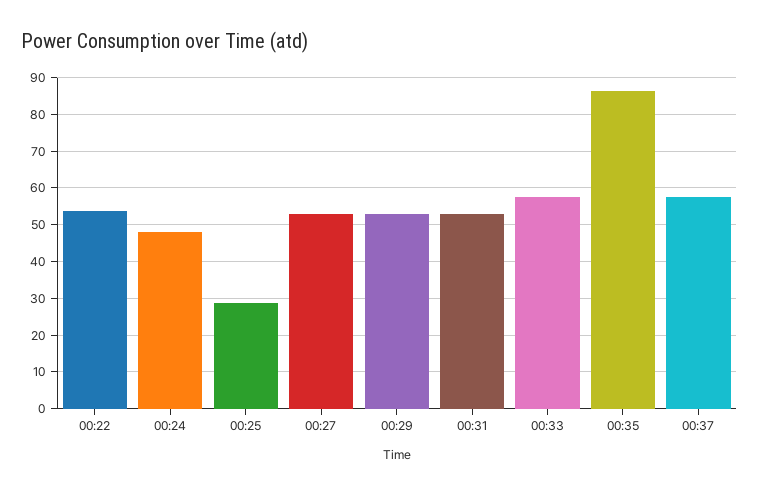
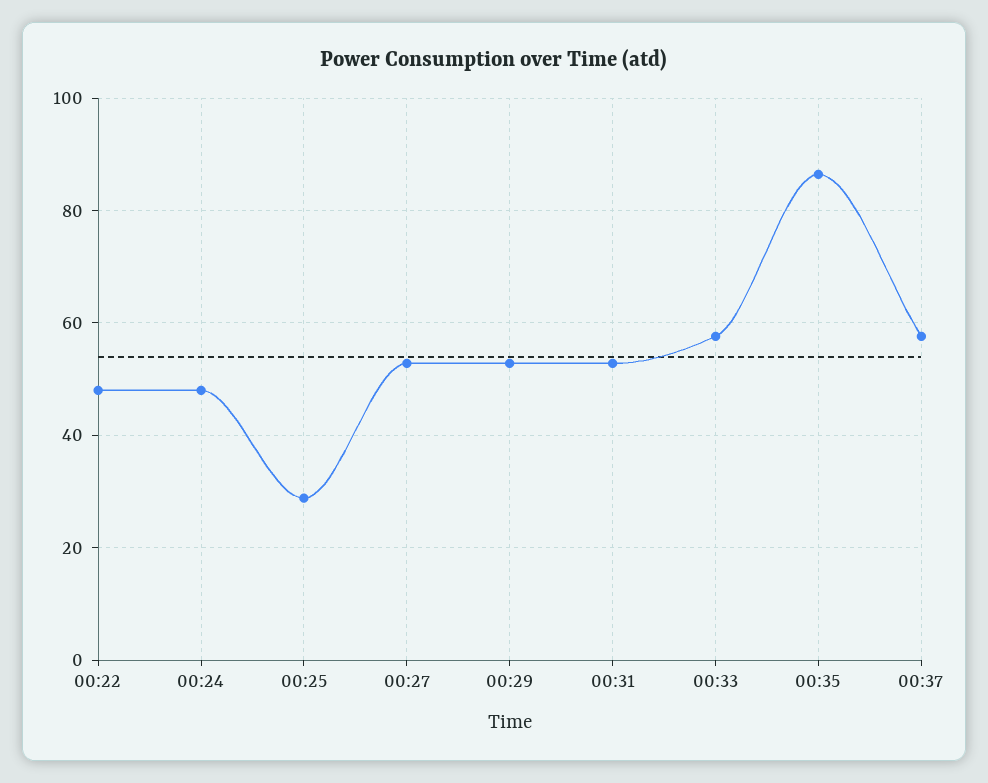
00:22: 54 -> 48

